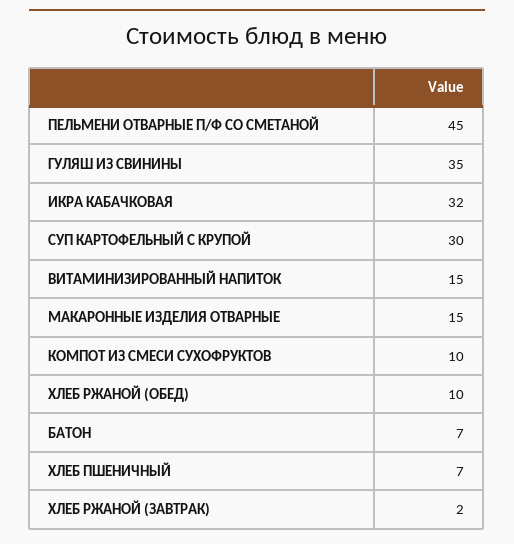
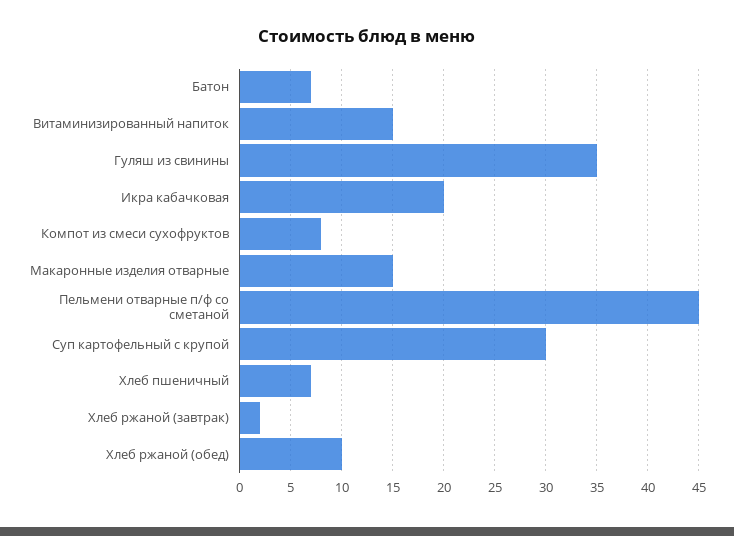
ИКРА КАБАЧКОВАЯ: 32 -> 20
КОМПОТ ИЗ СМЕСИ СУХОФРУКТОВ: 10 -> 8

